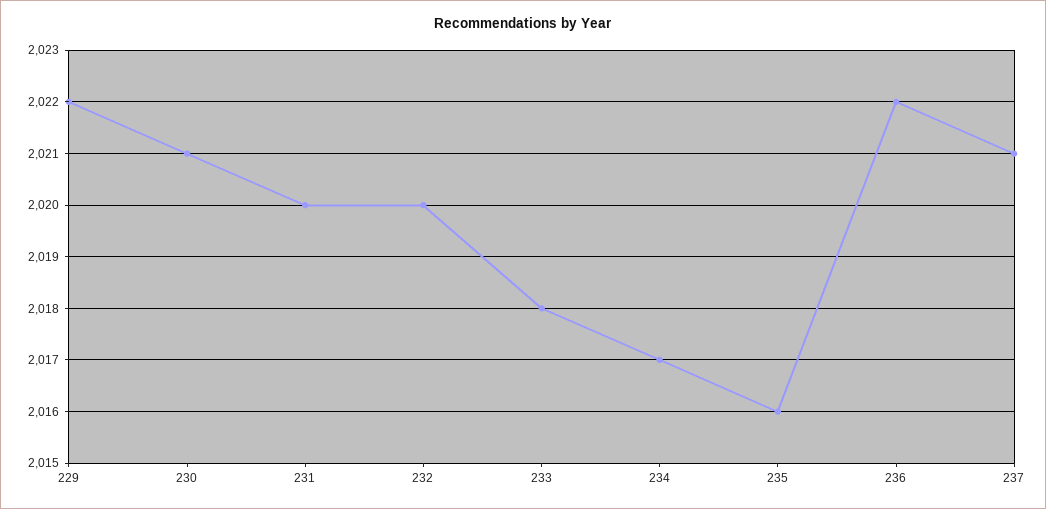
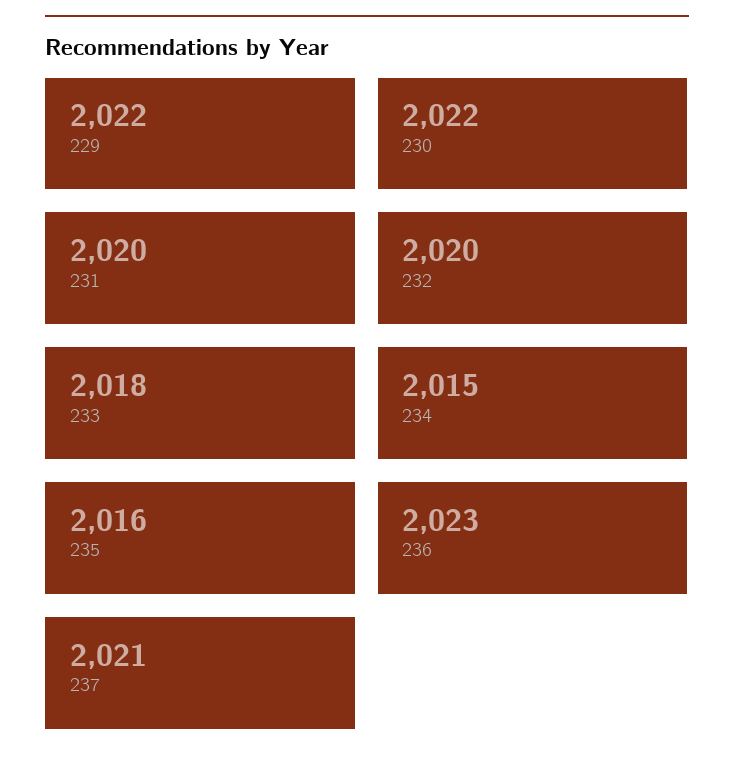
230: 2021 -> 2022
234: 2017 -> 2015
236: 2022 -> 2023

